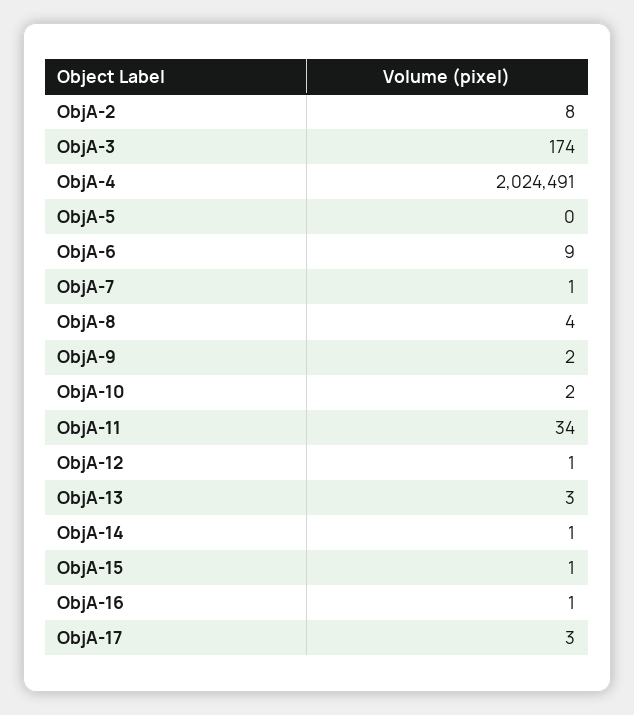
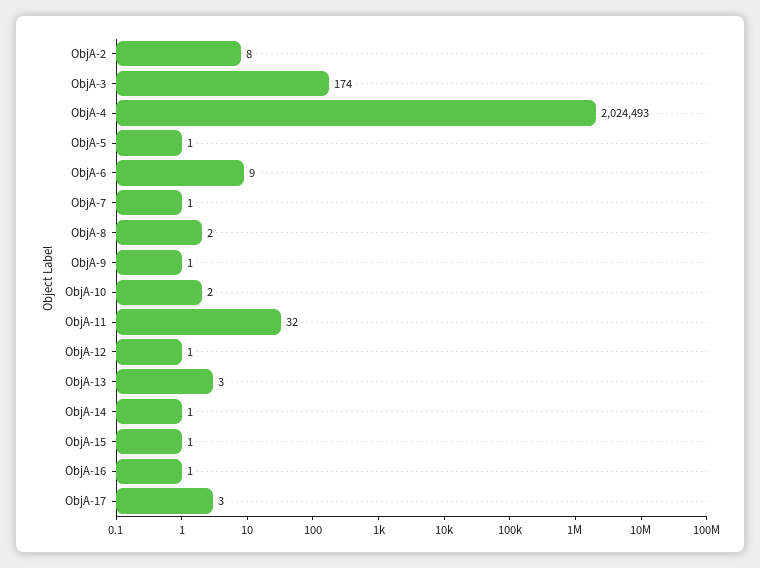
ObjA-4: 2024491 -> 2024493
ObjA-5: 0 -> 1
ObjA-8: 4 -> 2
ObjA-9: 2 -> 1
ObjA-11: 34 -> 32

